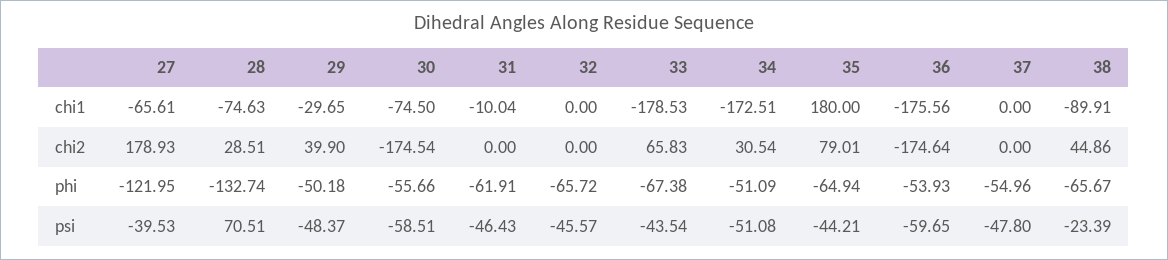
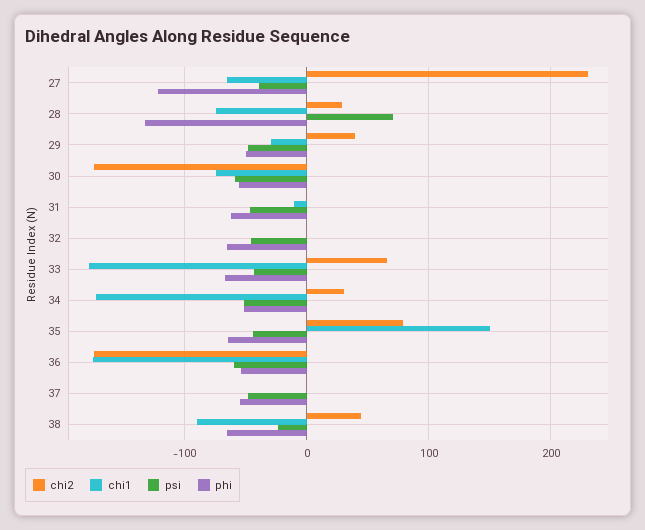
chi1, 35: 180 -> 150
chi2, 27: 178.93 -> 230

